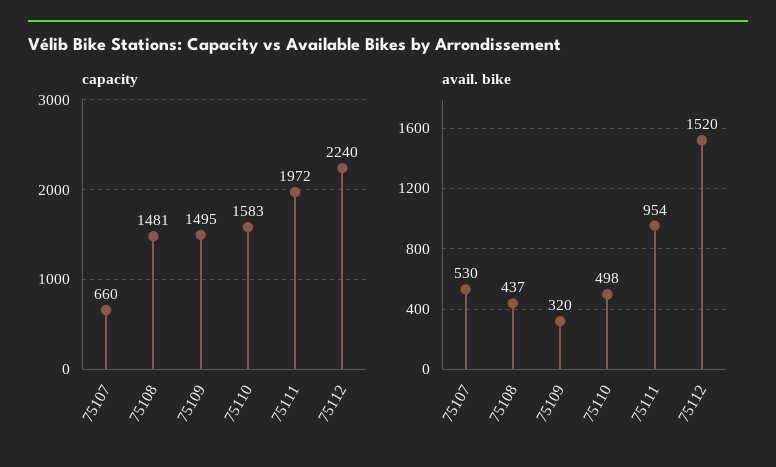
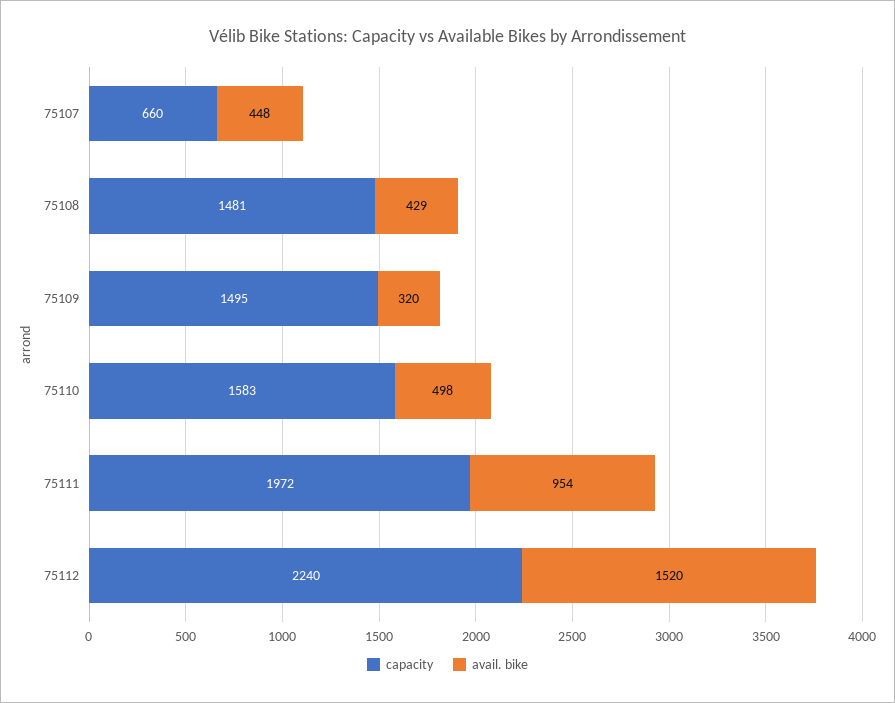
avail. bike, 75107: 530 -> 448
avail. bike, 75108: 437 -> 429

